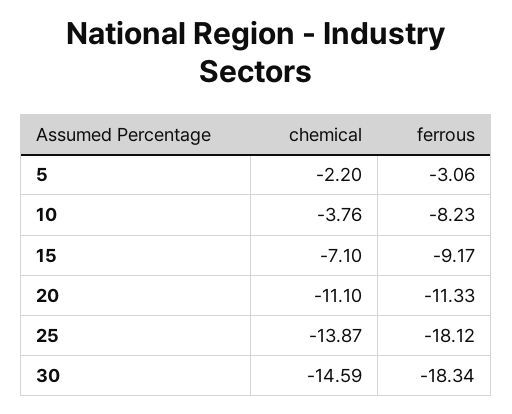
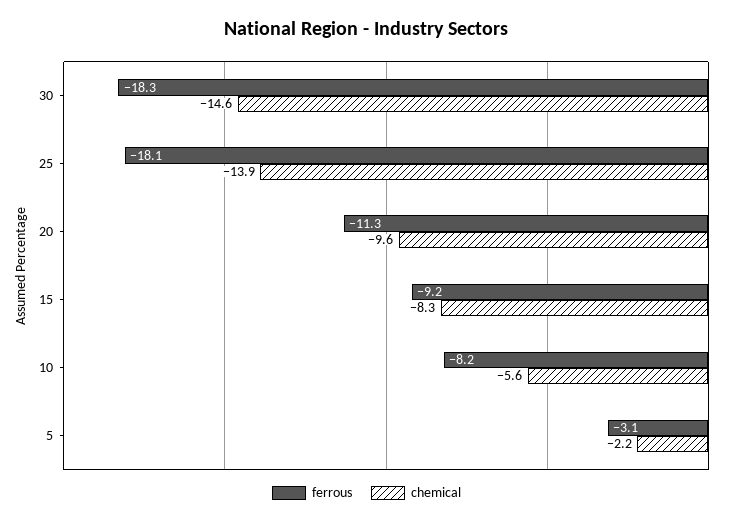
chemical, 10: -3.76 -> -5.6
chemical, 15: -7.1 -> -8.3
chemical, 20: -11.1 -> -9.6

